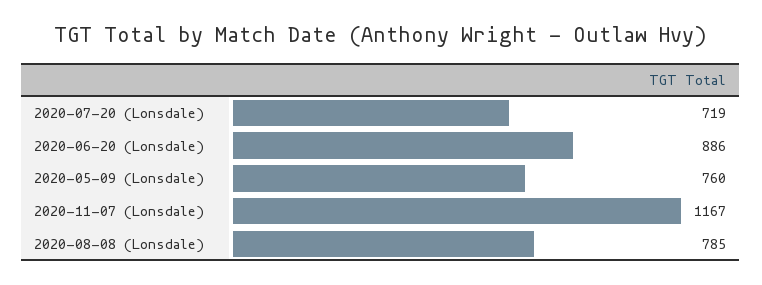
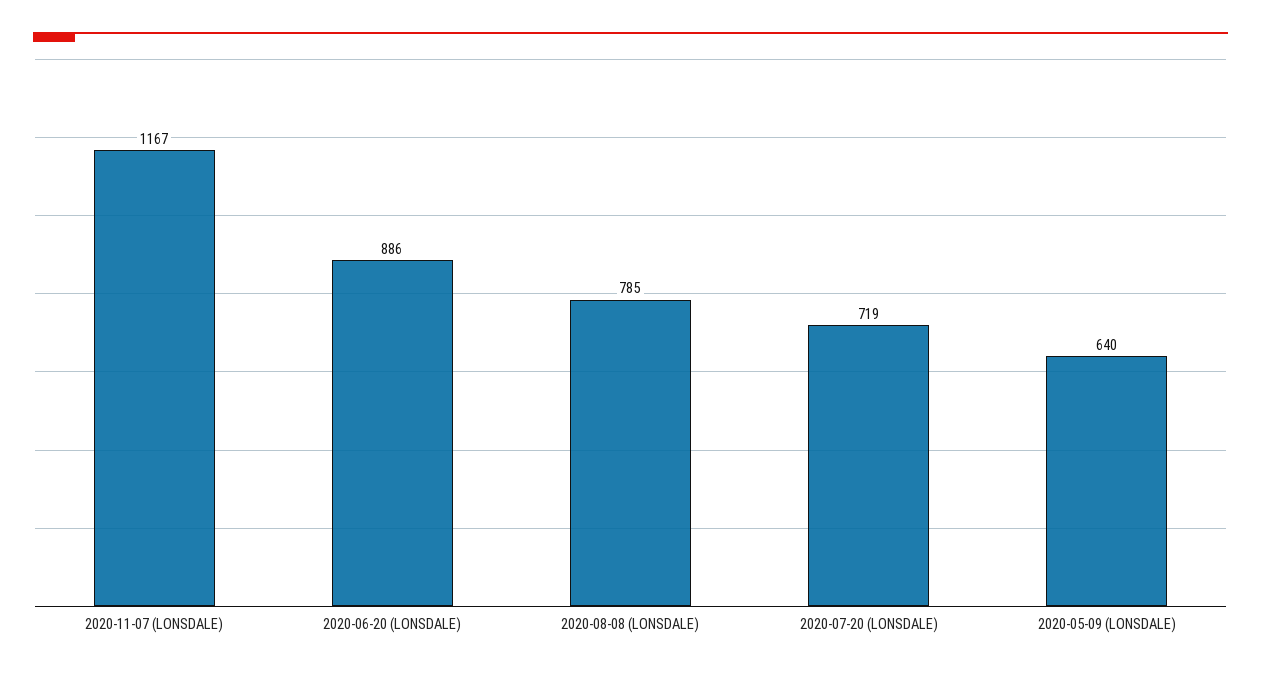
2020-05-09 (Lonsdale): 760 -> 640

